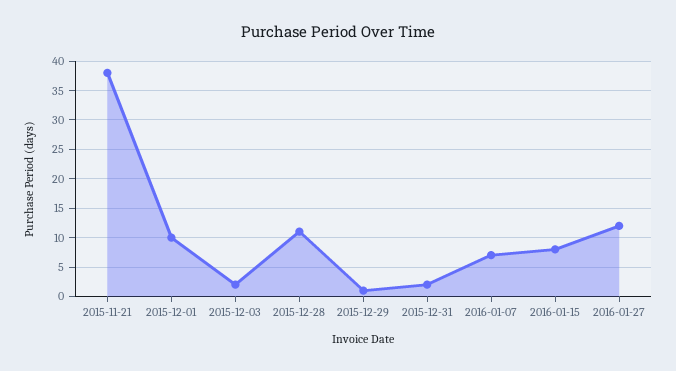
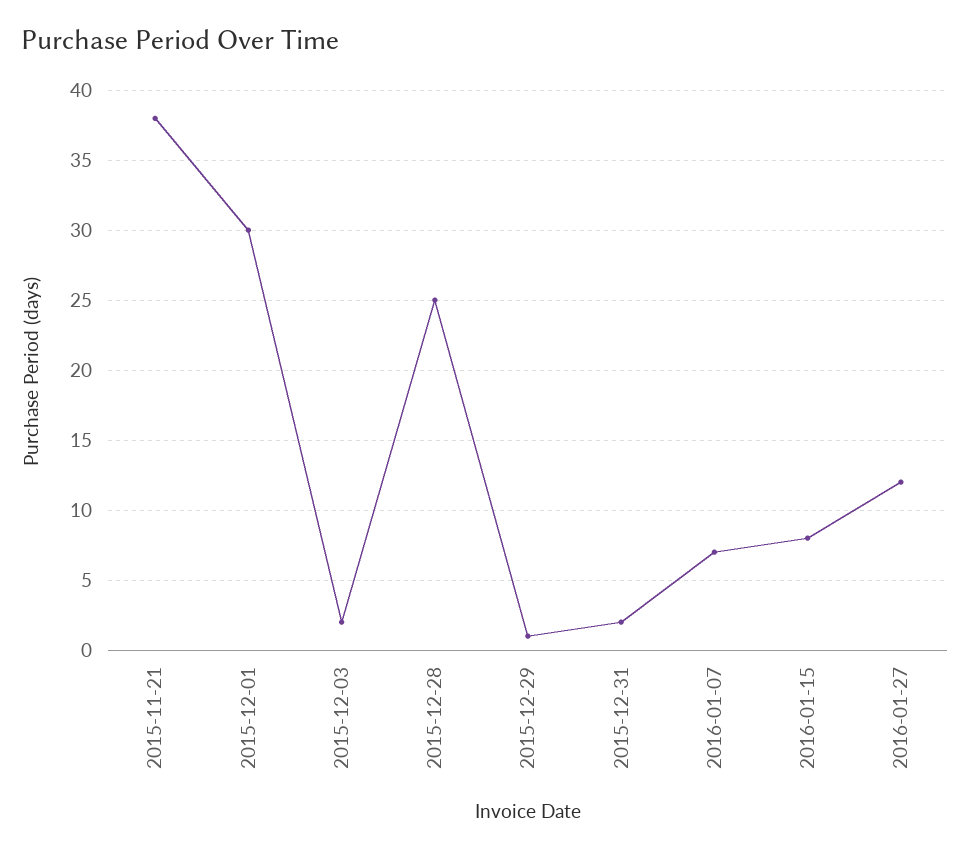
2015-12-01: 10 -> 30
2015-12-28: 10 -> 25

